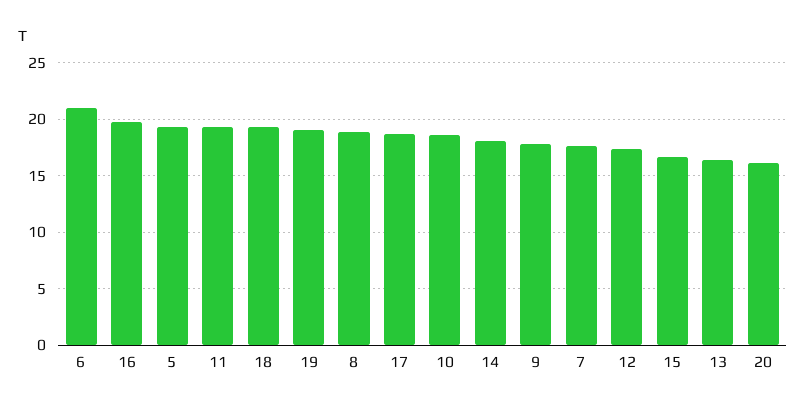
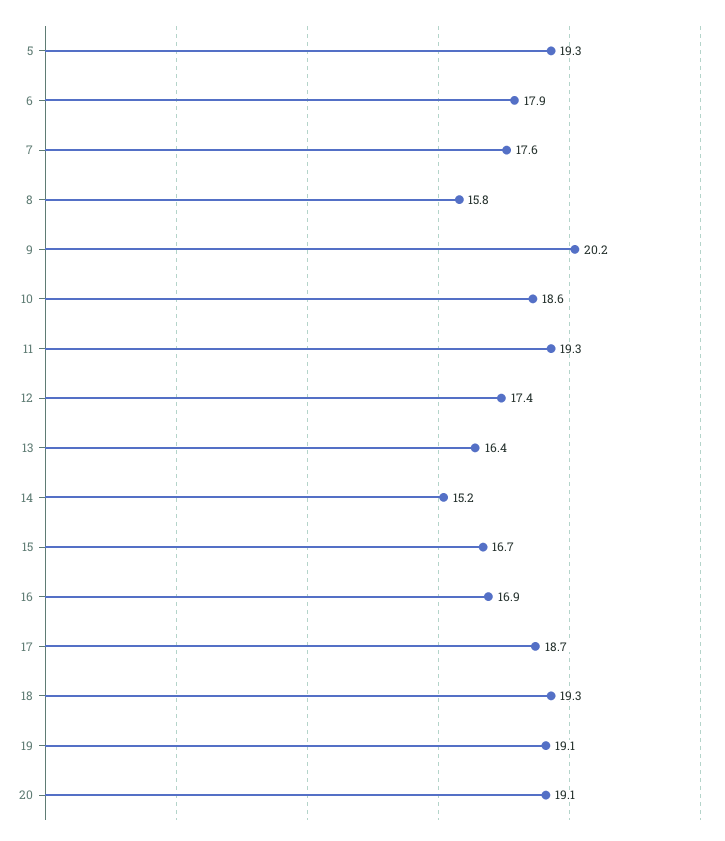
6: 21 -> 17.9
16: 20 -> 16.9
8: 19 -> 15.8
14: 18 -> 15.2
9: 18 -> 20.2
20: 16 -> 19.1

